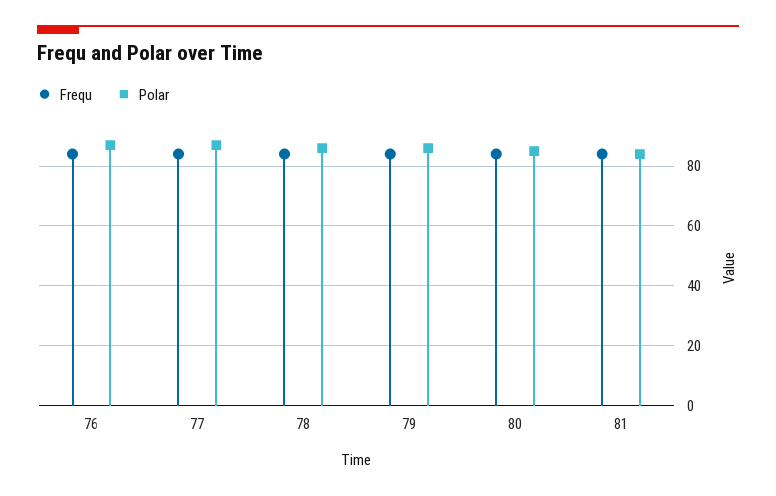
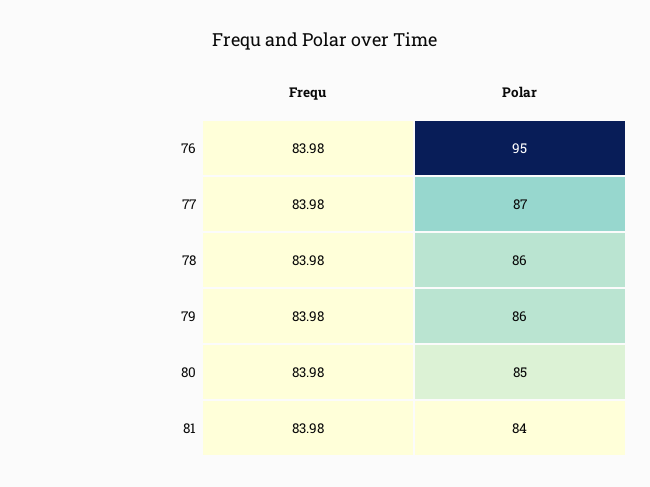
Polar, 76: 87.5 -> 95

